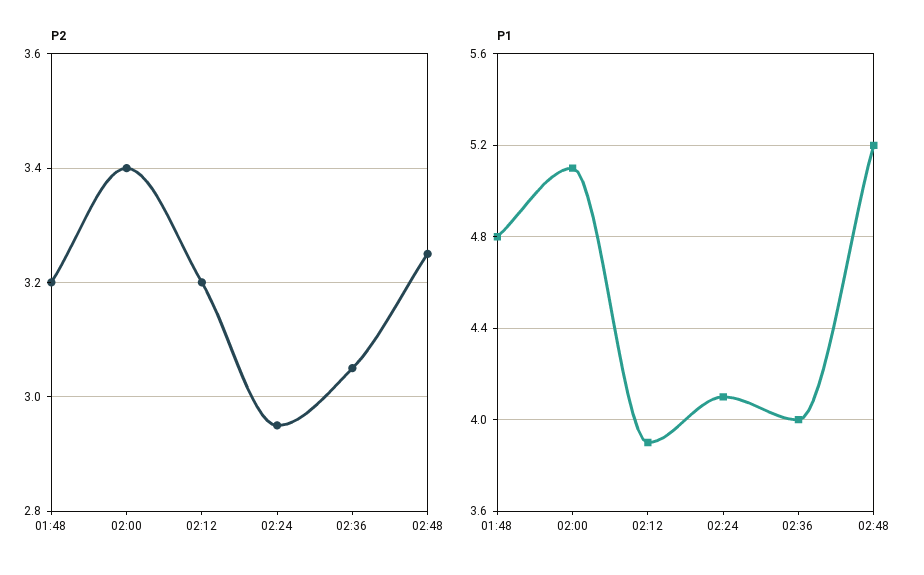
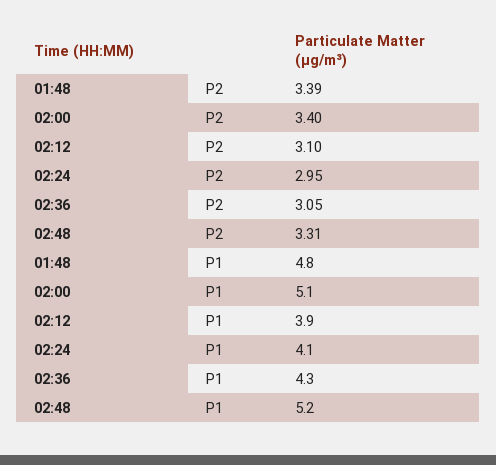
P2, 01:48: 3.2 -> 3.39
P2, 02:12: 3.2 -> 3.1
P2, 02:48: 3.25 -> 3.31
P1, 02:36: 4 -> 4.3

